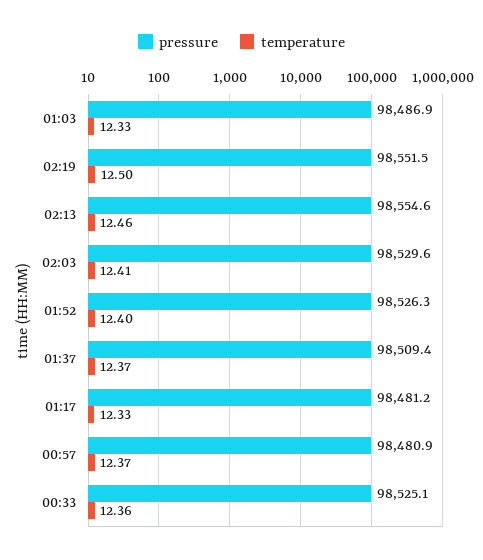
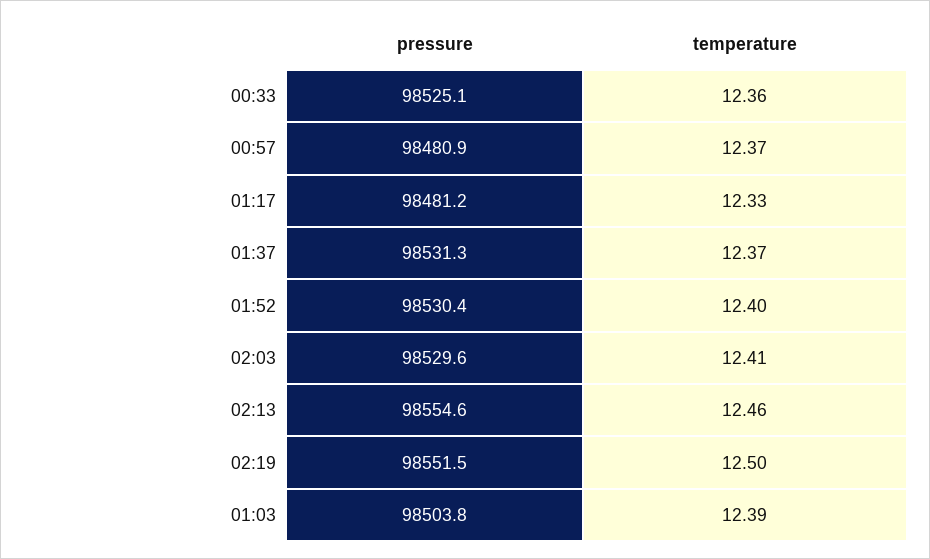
pressure, 01:03: 98486.9 -> 98503.8
temperature, 01:03: 12.33 -> 12.39
pressure, 01:52: 98526.3 -> 98530.4
pressure, 01:37: 98509.4 -> 98531.3

